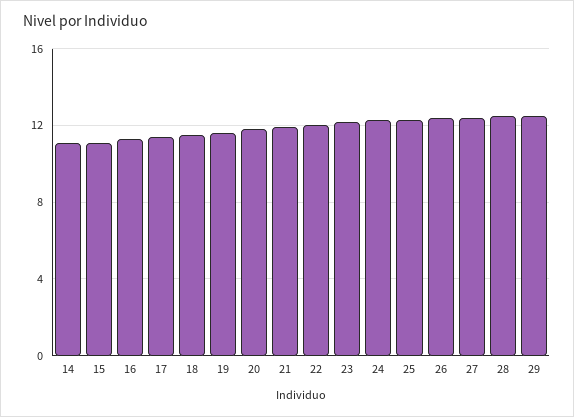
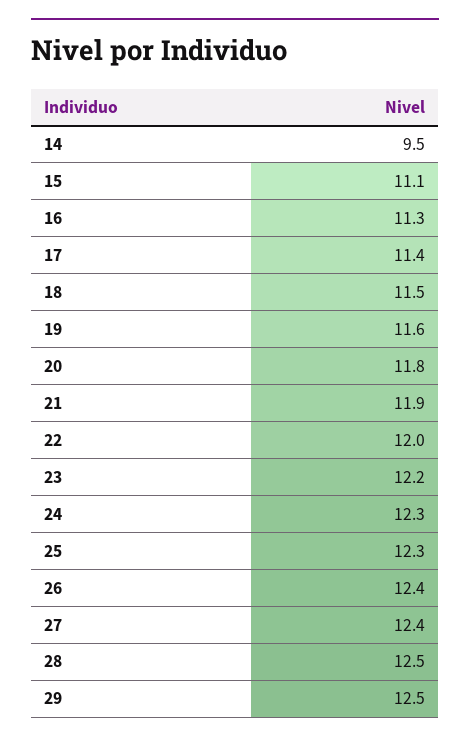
14: 11 -> 9.5

